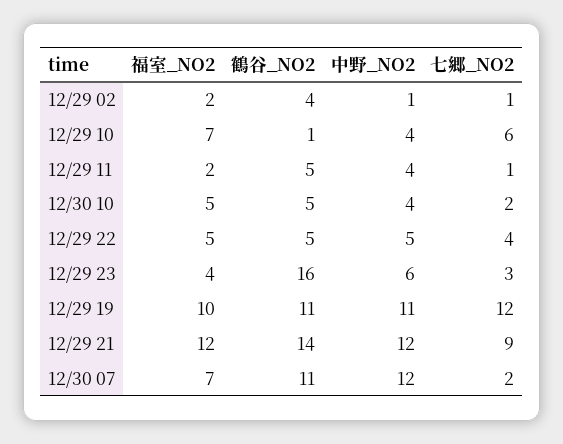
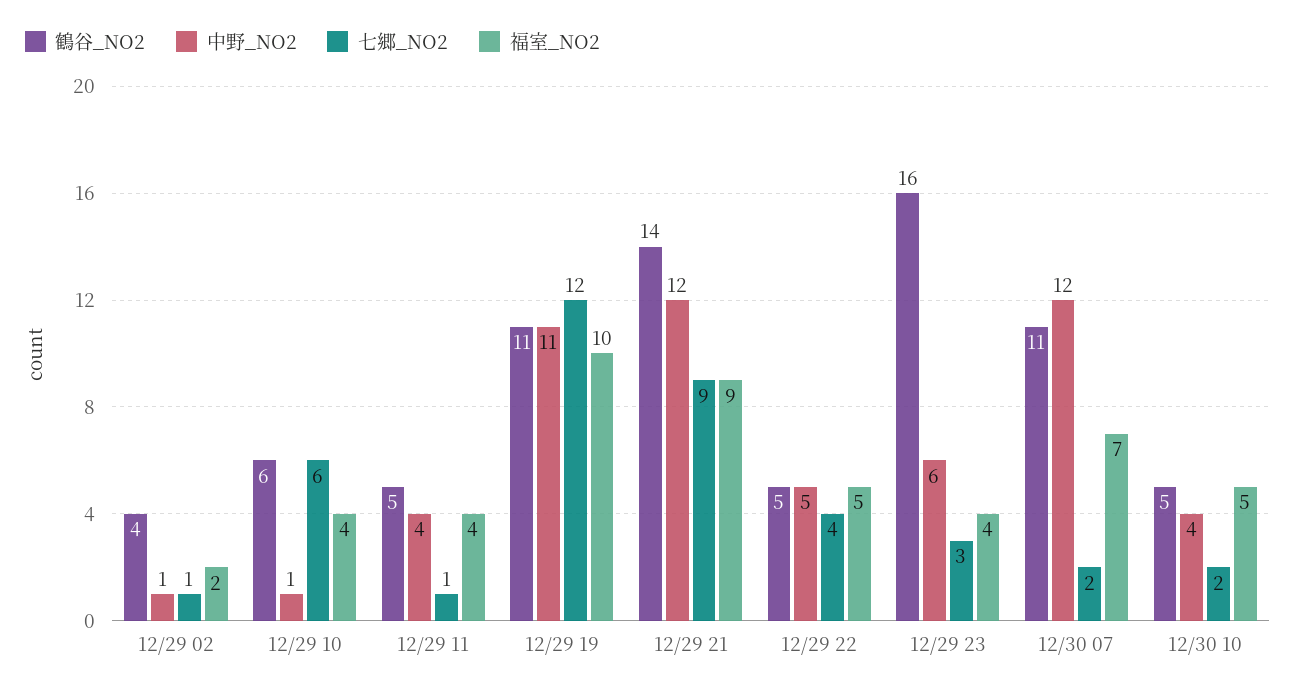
福室_NO2, 12/29 10: 7 -> 4
鶴谷_NO2, 12/29 10: 1 -> 6
中野_NO2, 12/29 10: 4 -> 1
福室_NO2, 12/29 11: 2 -> 4
福室_NO2, 12/29 21: 12 -> 9

